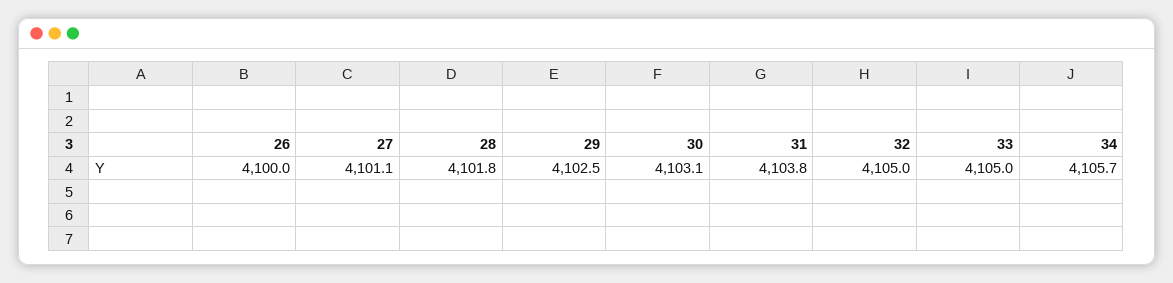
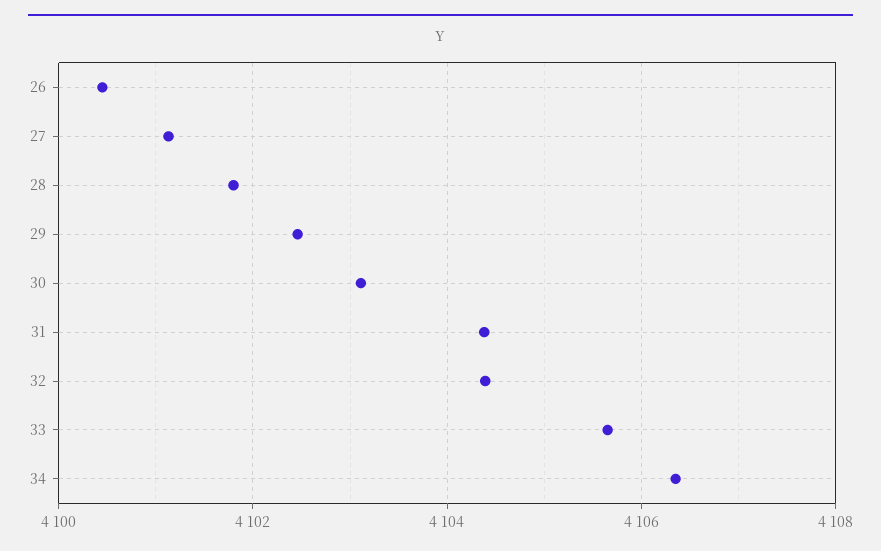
26: 4100 -> 4100.4
31: 4103.8 -> 4104.4
32: 4105 -> 4104.4
33: 4105 -> 4105.6
34: 4105.7 -> 4106.4

